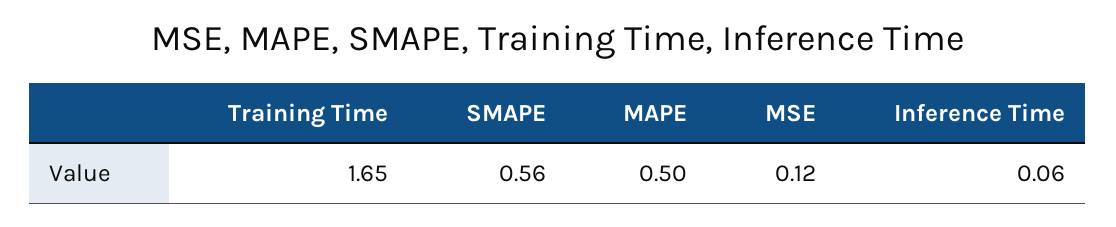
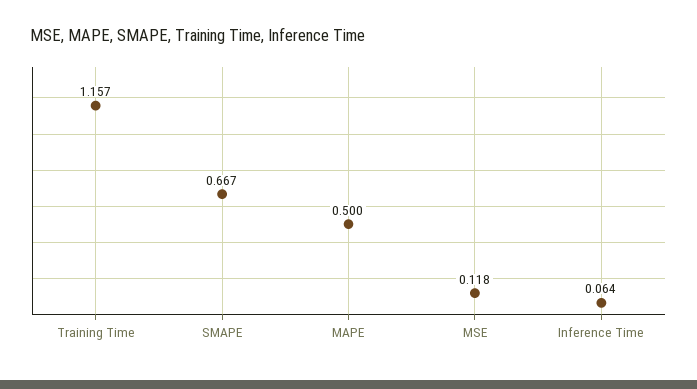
Training Time: 1.65 -> 1.157
SMAPE: 0.56 -> 0.667

